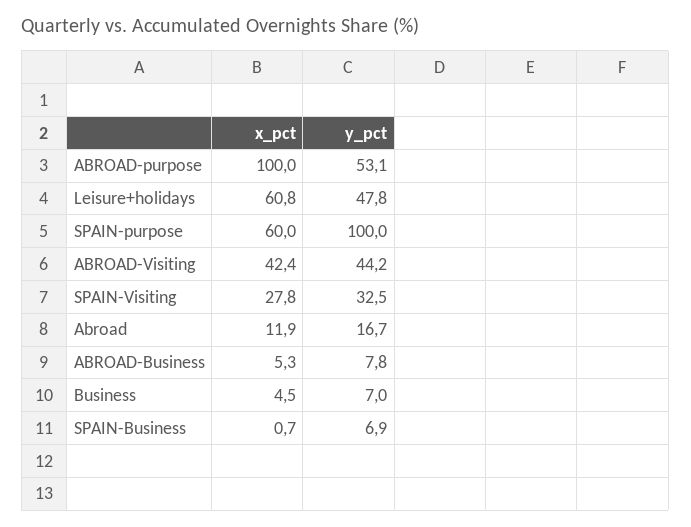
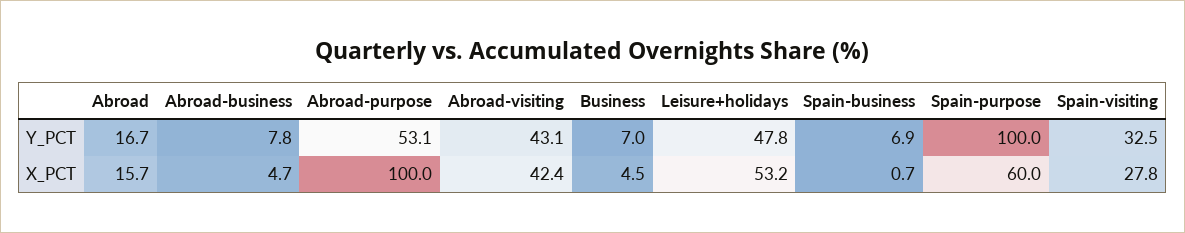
x_pct, Leisure+holidays: 60.8 -> 53.2
y_pct, ABROAD-Visiting: 44.2 -> 43.1
x_pct, Abroad: 11.9 -> 15.7
x_pct, ABROAD-Business: 5.3 -> 4.7

